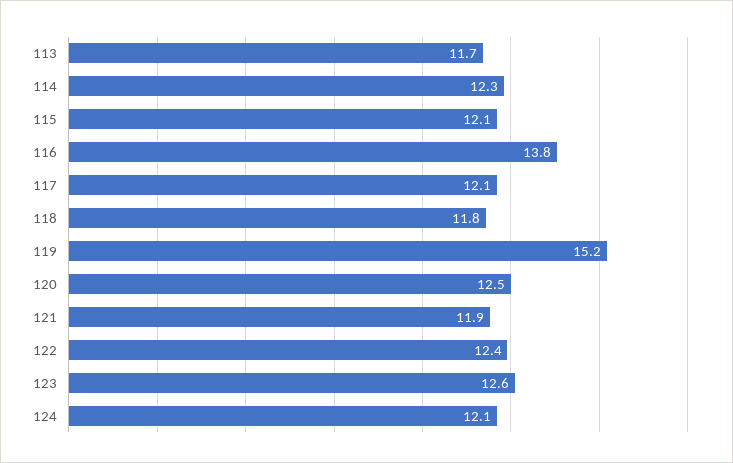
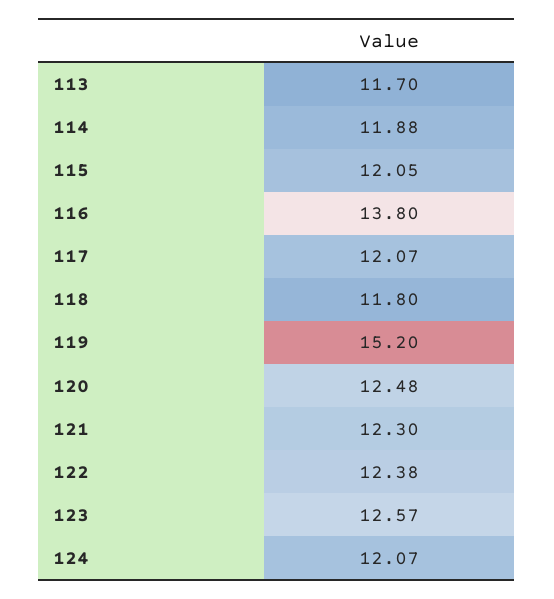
114: 12.3 -> 11.88
121: 11.9 -> 12.3

